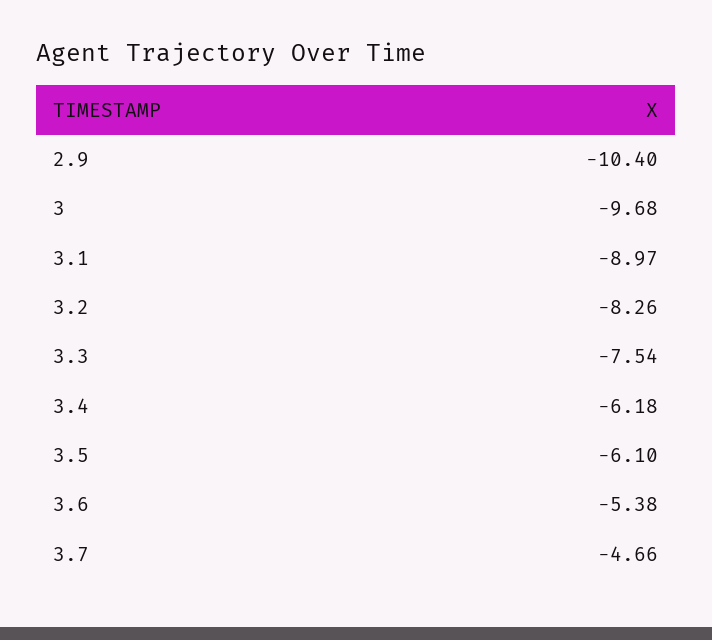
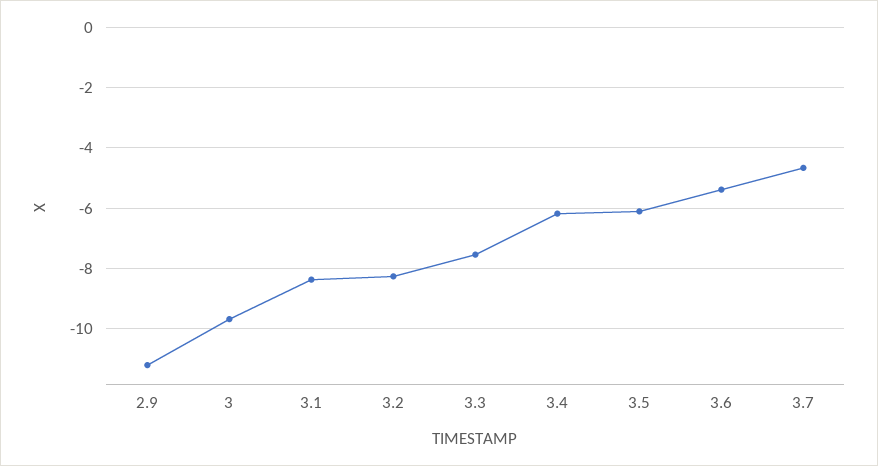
2.9: -10.4 -> -11.2
3.1: -8.97 -> -8.4

